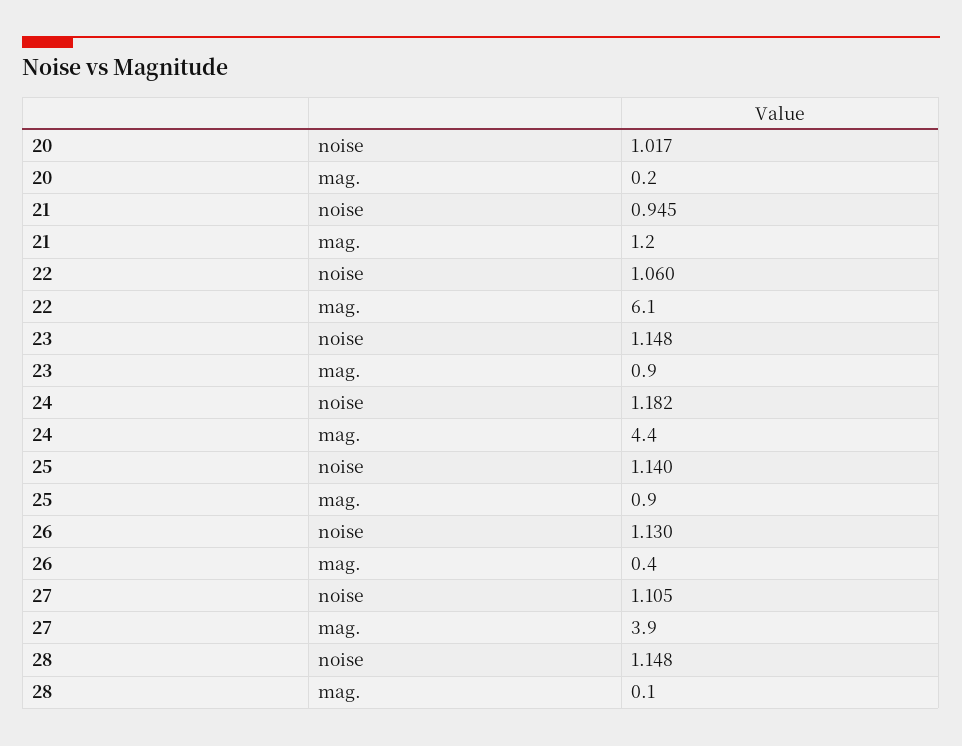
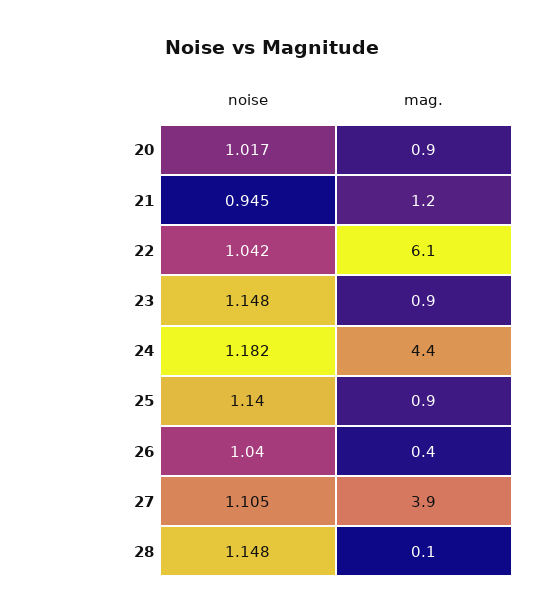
20, mag.: 0.2 -> 0.9
22, noise: 1.06 -> 1.042
26, noise: 1.13 -> 1.04

